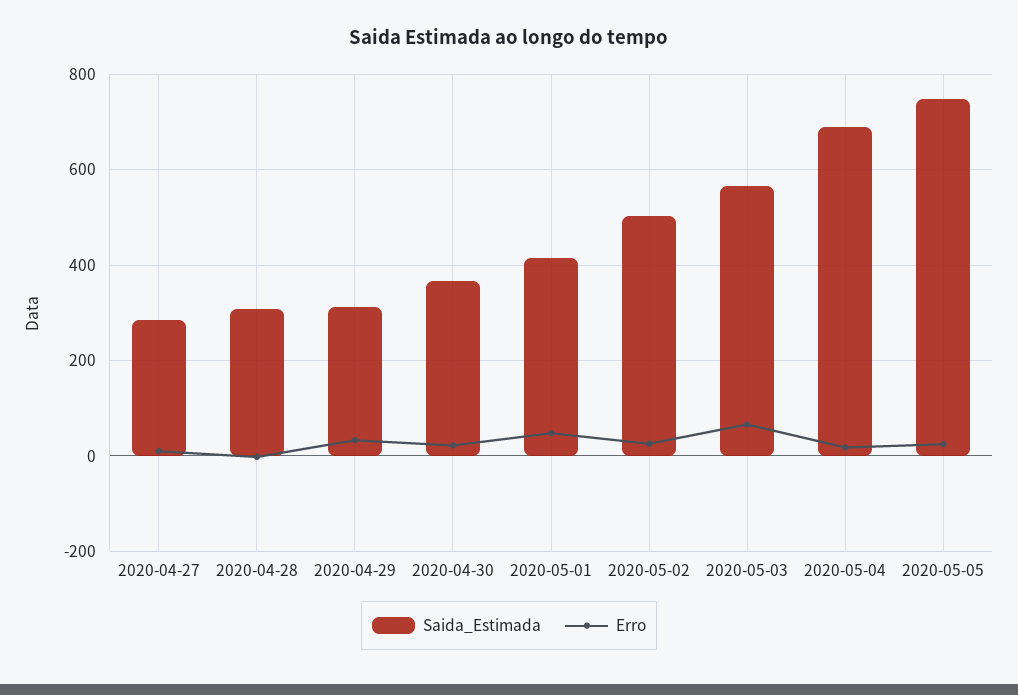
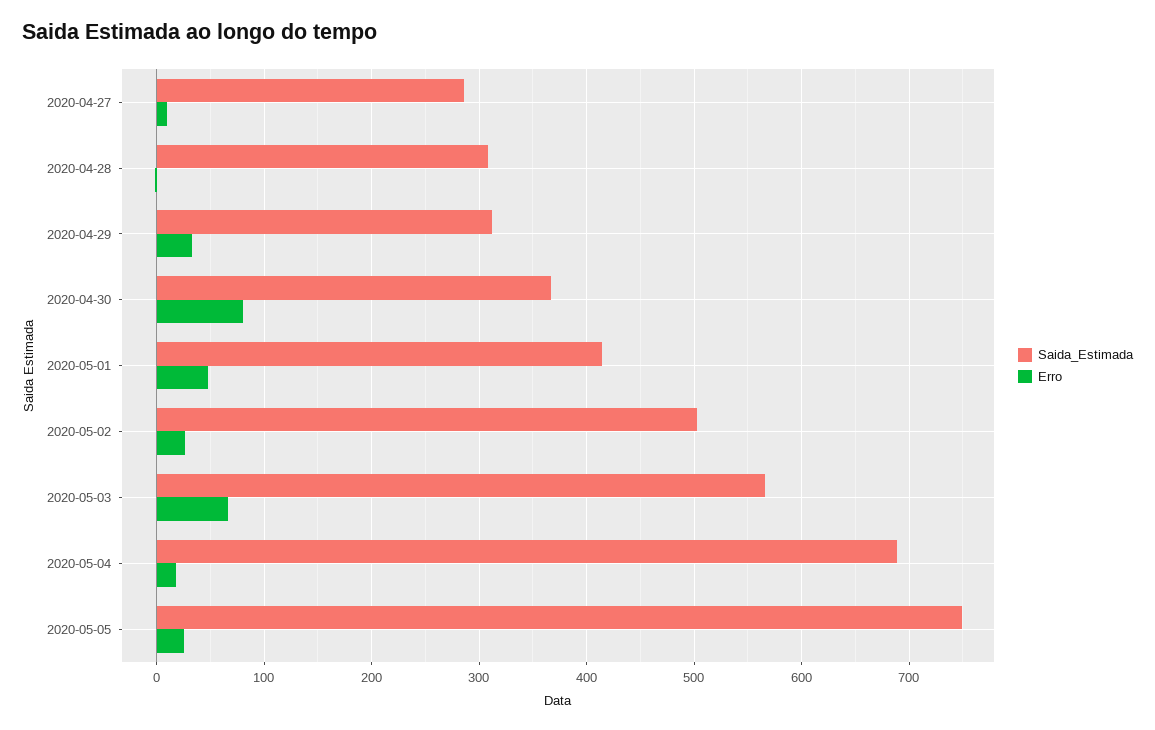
Erro, 2020-04-30: 20 -> 80

